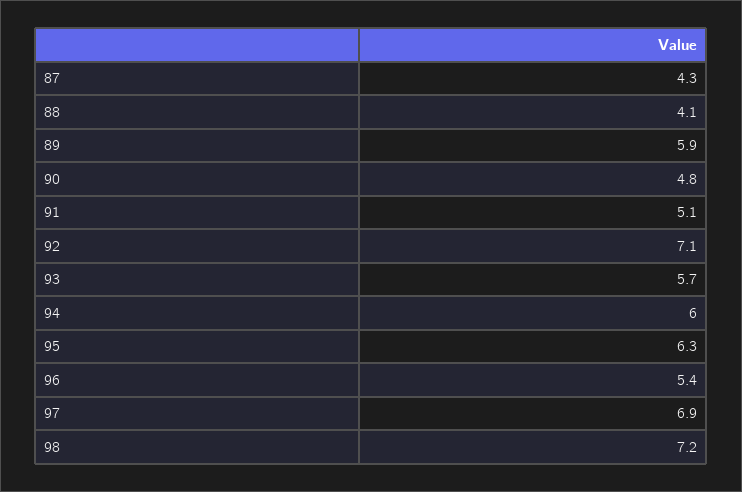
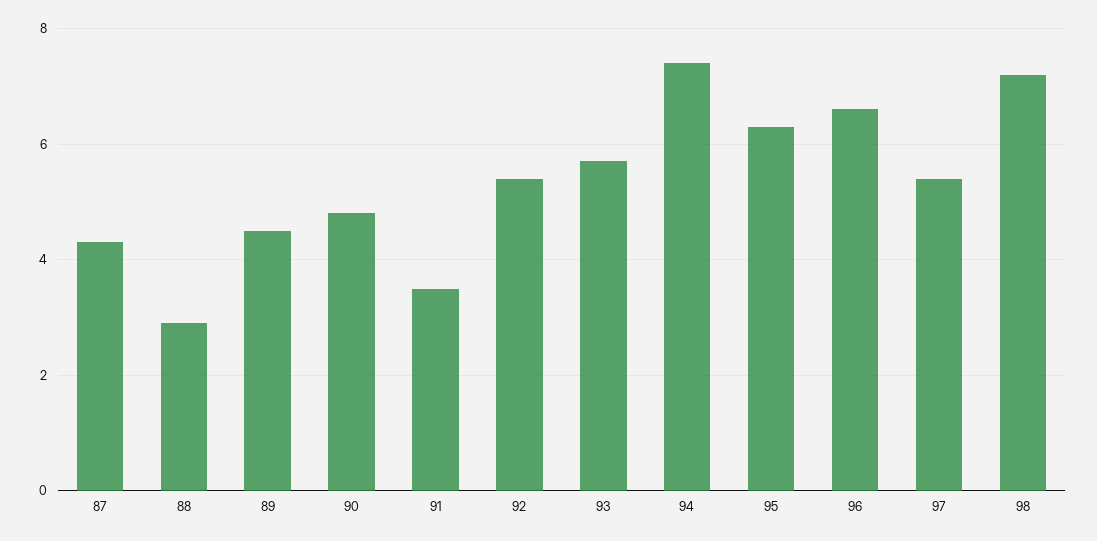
88: 4.1 -> 3
89: 5.9 -> 4.5
91: 5.1 -> 3.5
92: 7.1 -> 5.5
94: 6 -> 7.5
96: 5.4 -> 6.5
97: 6.9 -> 5.5

